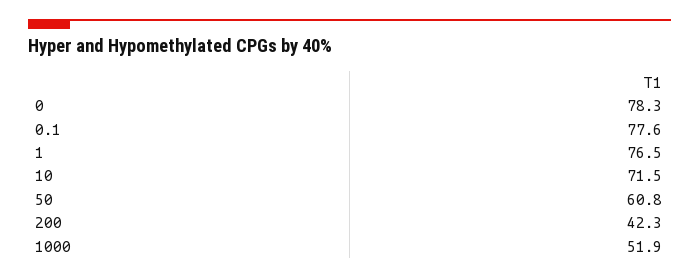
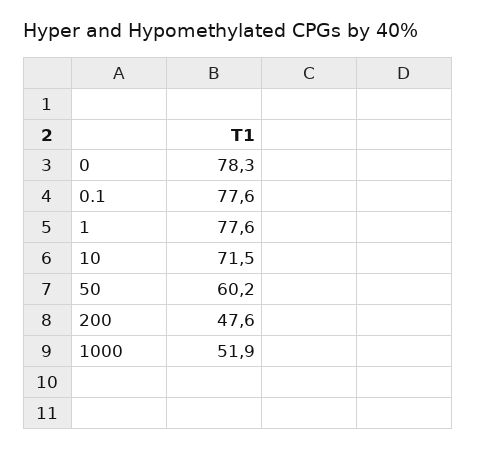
1: 76.5 -> 77.6
50: 60.8 -> 60.2
200: 42.3 -> 47.6

